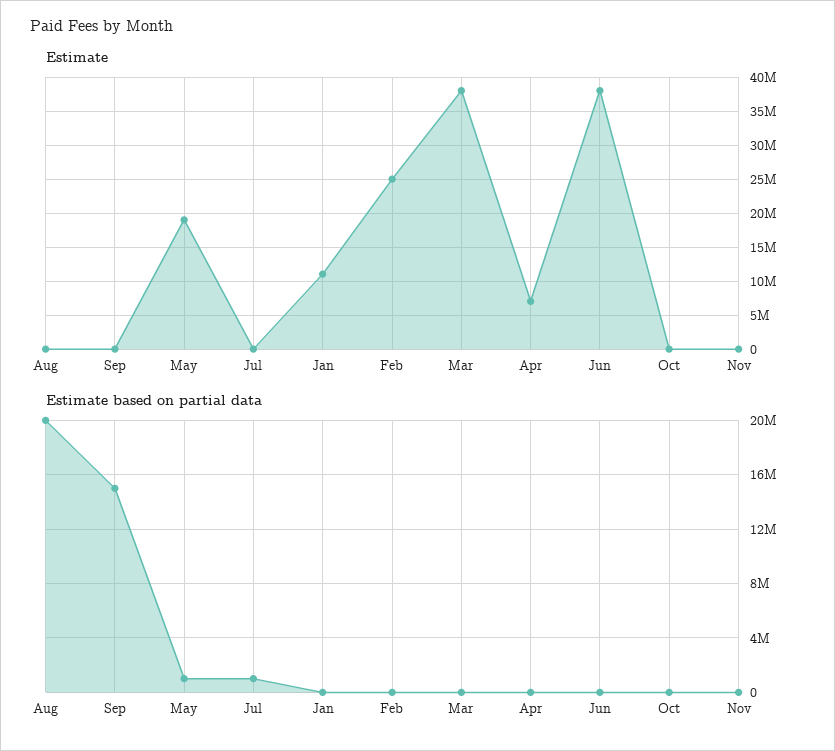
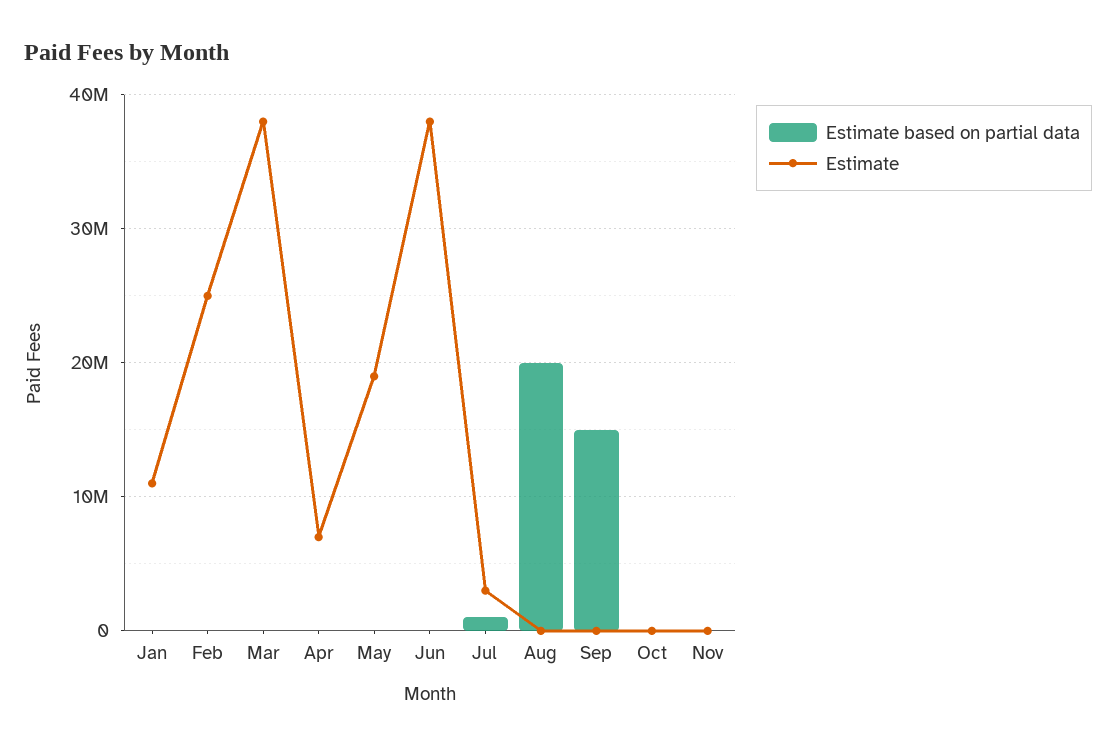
Estimate, Jul: 0 -> 3000000
Estimate based on partial data, May: 1000000 -> 0

